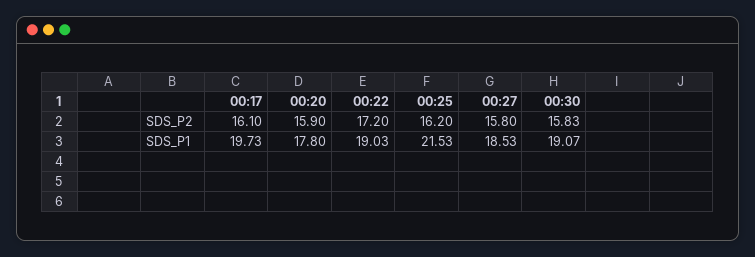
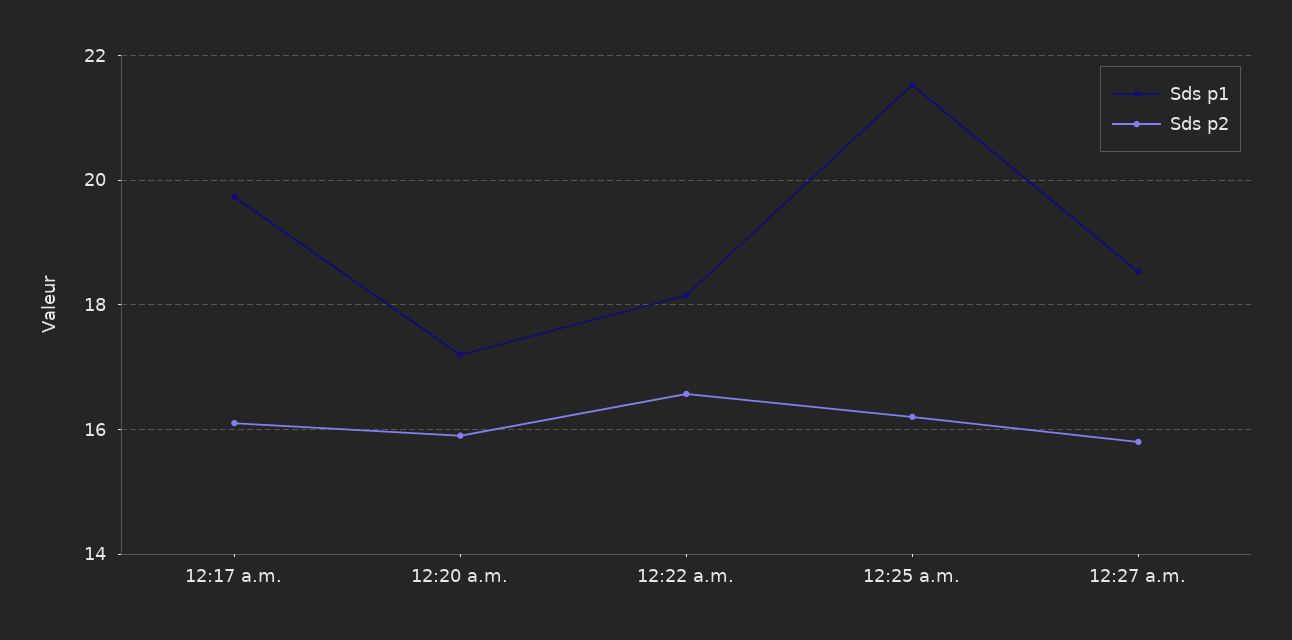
SDS_P2, 00:22: 17.2 -> 16.6
SDS_P2, 00:30: 15.83 -> none
SDS_P1, 00:20: 17.8 -> 17.2
SDS_P1, 00:22: 19.03 -> 18.2
SDS_P1, 00:30: 19.07 -> none

